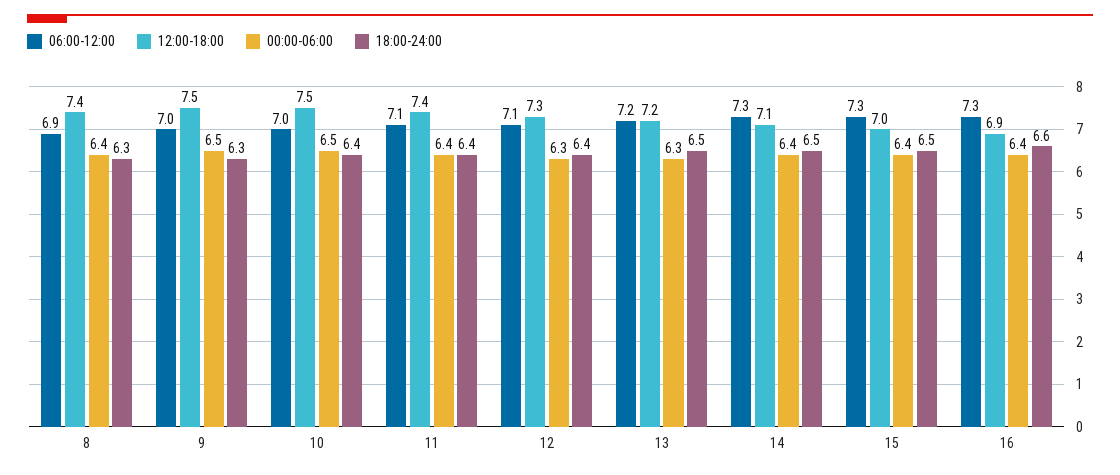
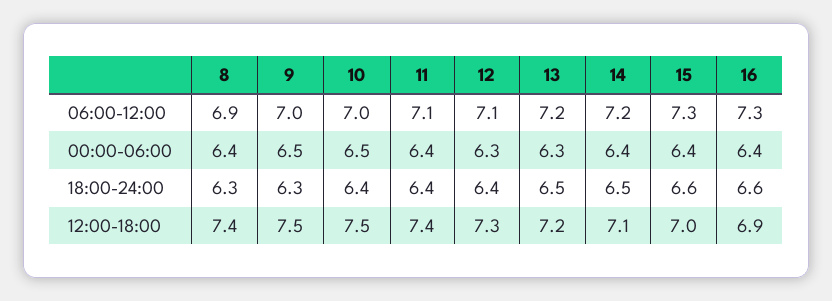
06:00-12:00, 14: 7.3 -> 7.2
18:00-24:00, 15: 6.5 -> 6.6

